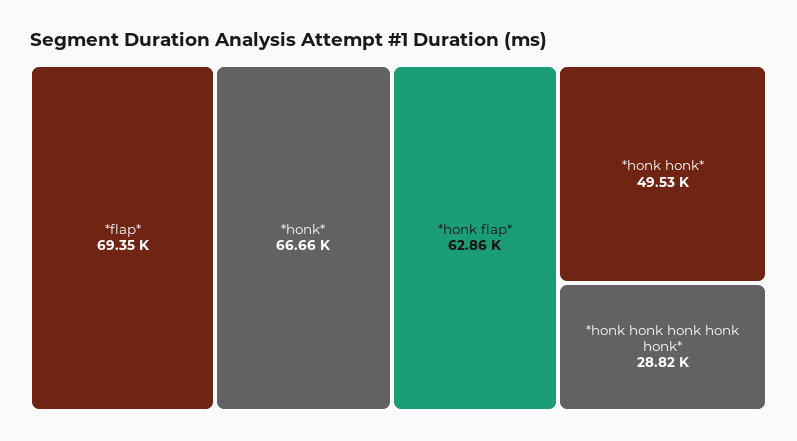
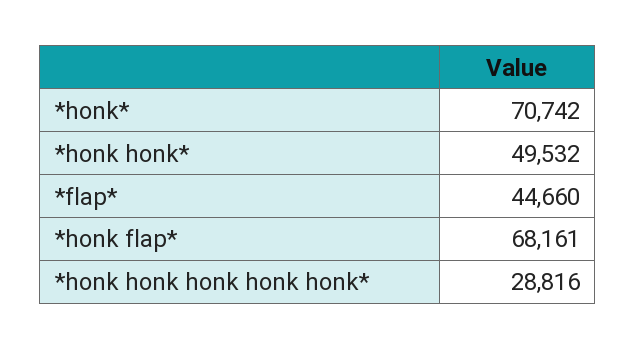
*flap*: 69350 -> 44660
*honk*: 66660 -> 70742
*honk flap*: 62860 -> 68161

